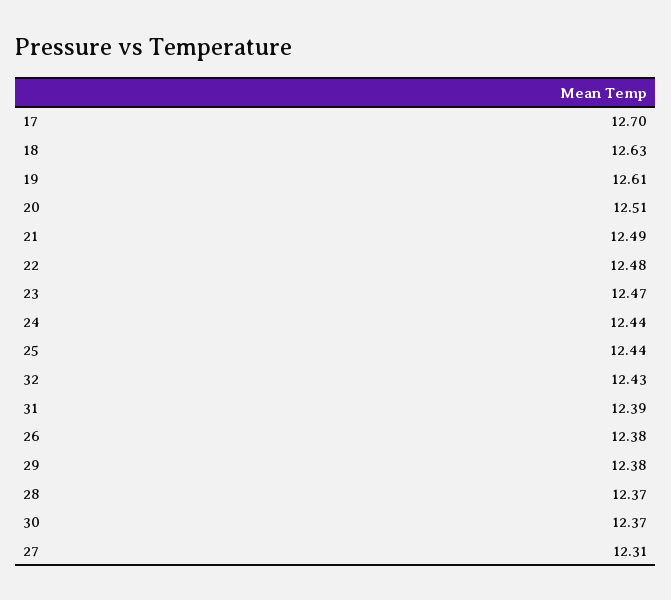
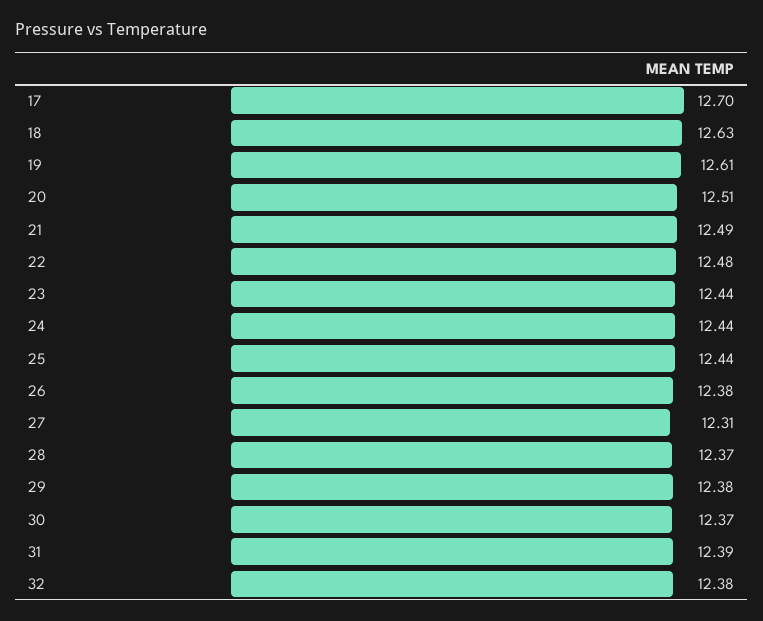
23: 12.47 -> 12.44
32: 12.43 -> 12.38

